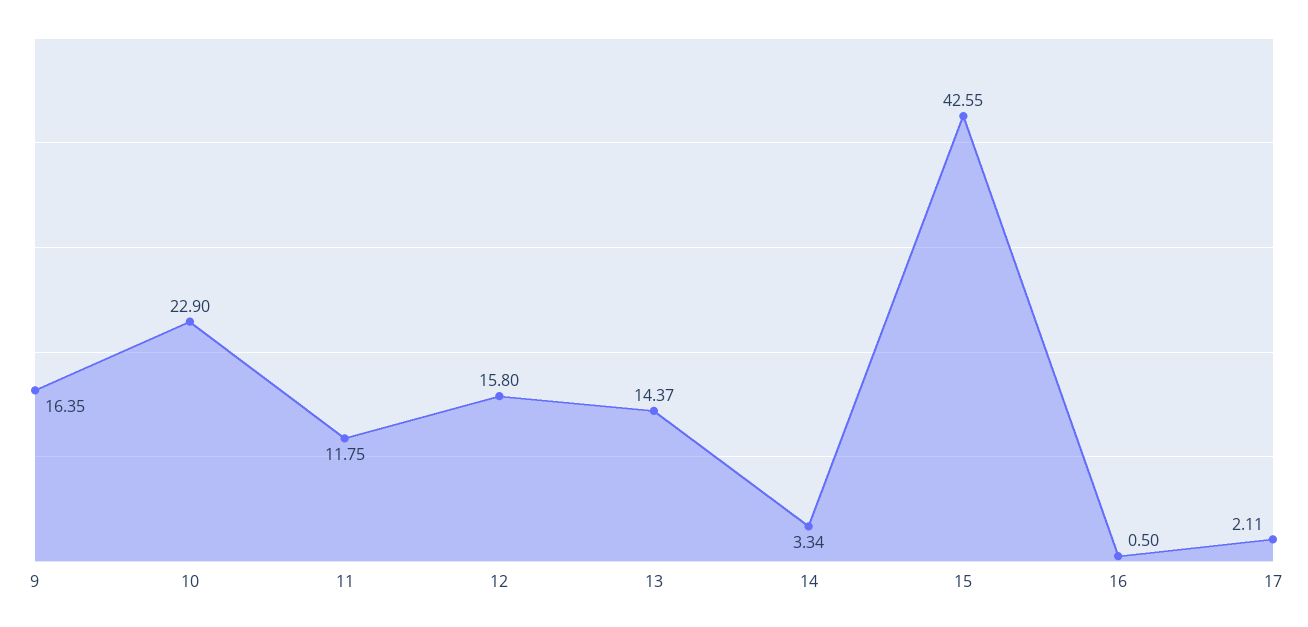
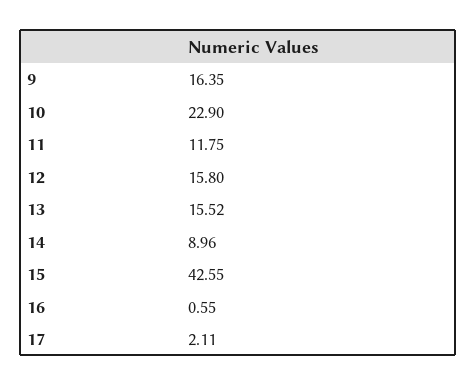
13: 14.37 -> 15.52
14: 3.34 -> 8.96
16: 0.5 -> 0.55

